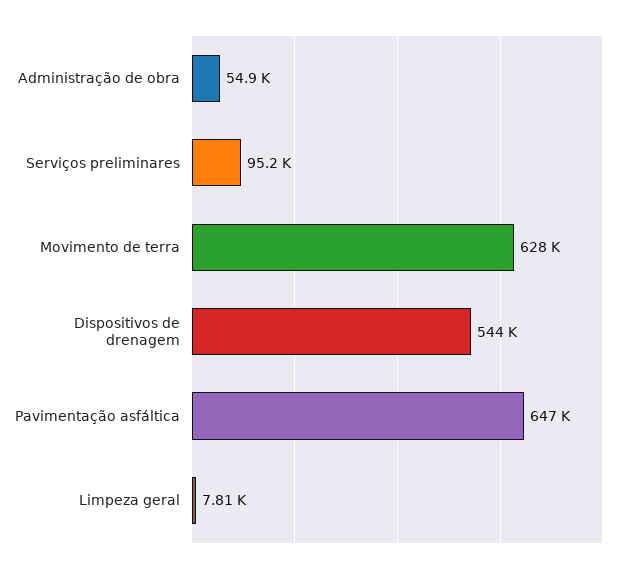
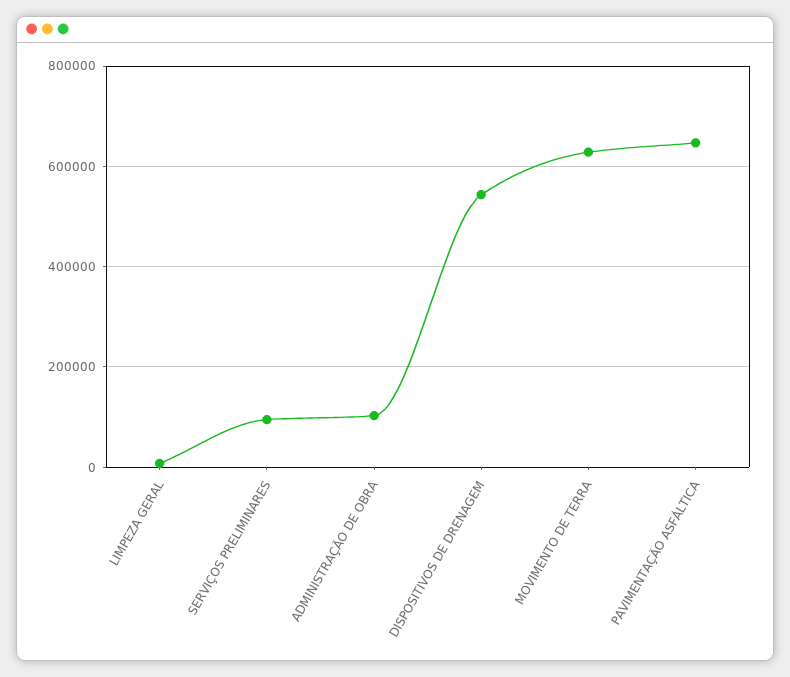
Administração de obra: 54900 -> 100000

